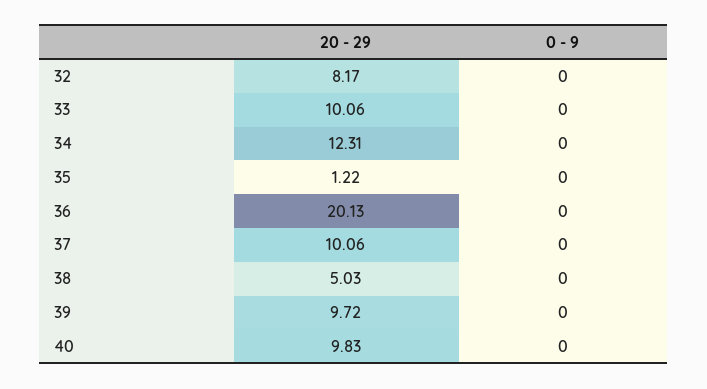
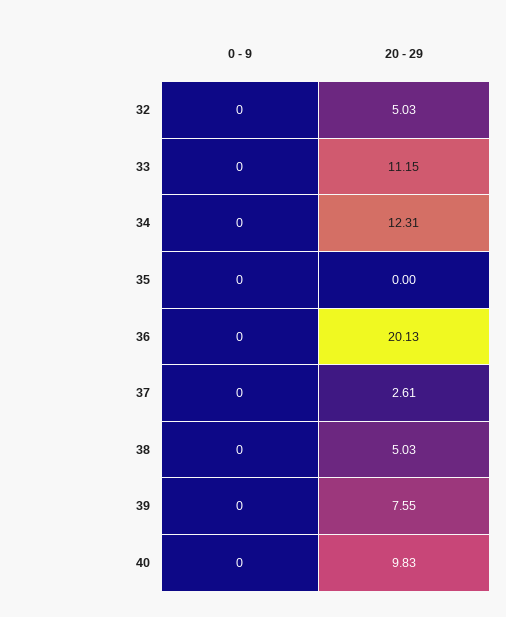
20 - 29, 32: 8.17 -> 5.03
20 - 29, 33: 10.06 -> 11.15
20 - 29, 35: 1.22 -> 0
20 - 29, 37: 10.06 -> 2.61
20 - 29, 39: 9.72 -> 7.55

